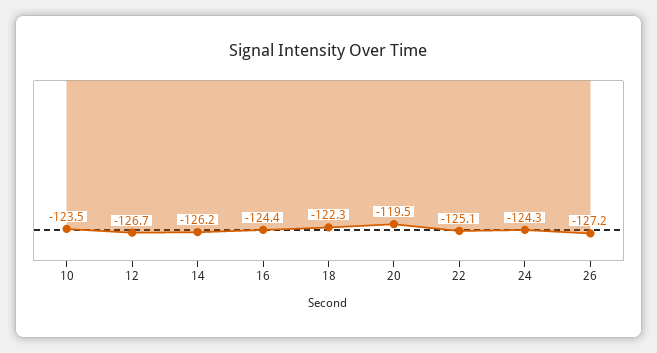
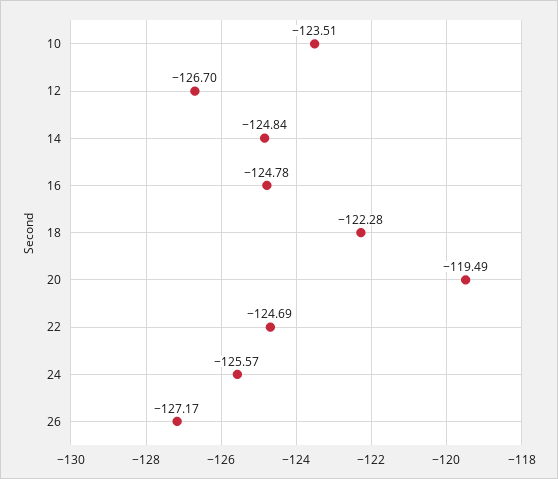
14: -126.2 -> -124.84
16: -124.4 -> -124.78
22: -125.1 -> -124.69
24: -124.3 -> -125.57

